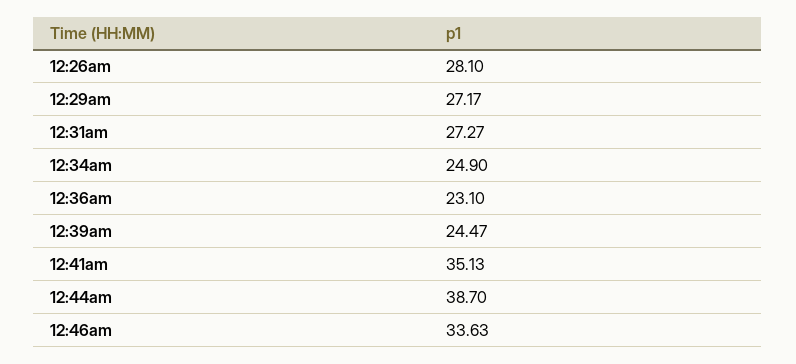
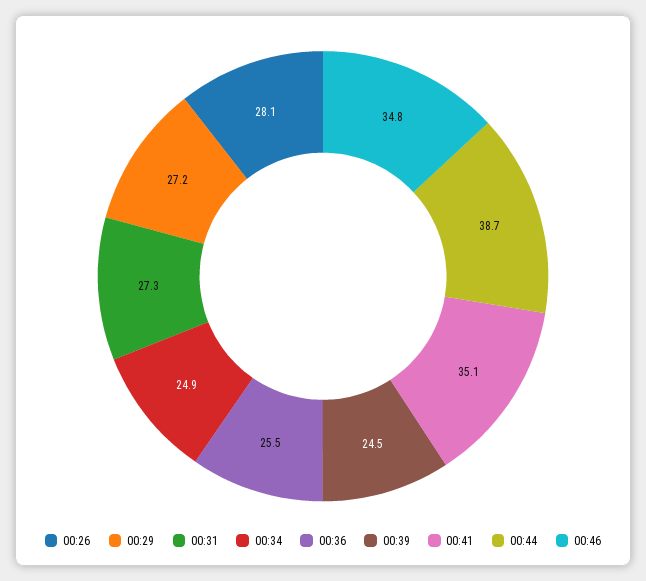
12:36am: 23.1 -> 25.5
12:46am: 33.63 -> 34.8

